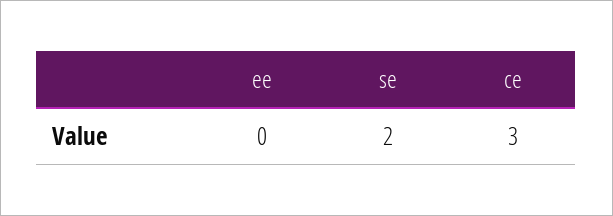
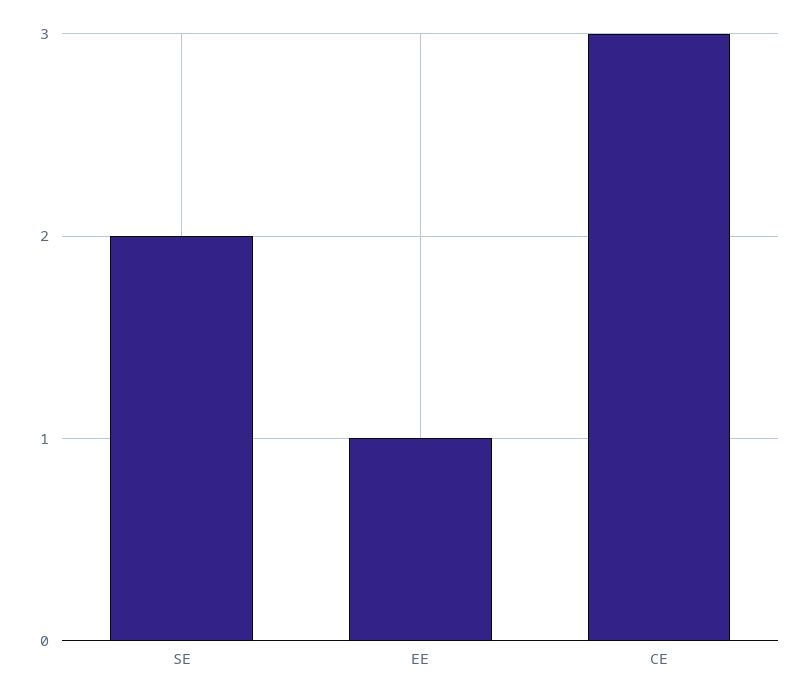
ee: 0 -> 1

